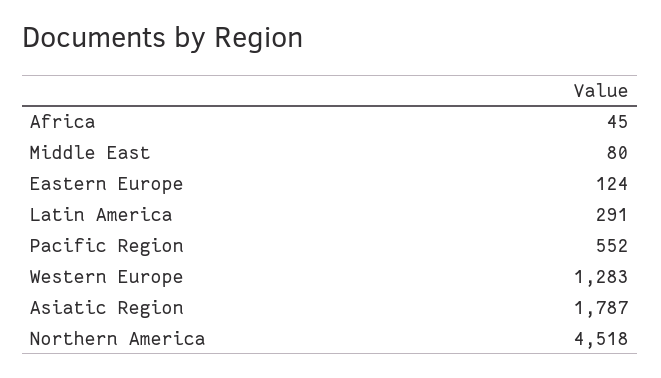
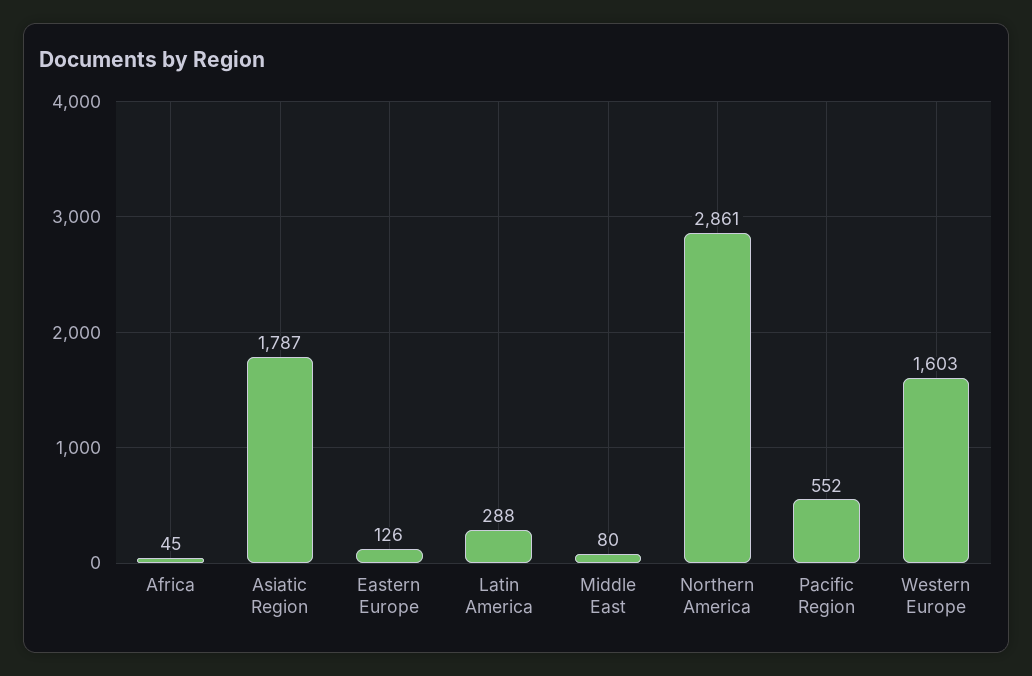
Eastern Europe: 124 -> 126
Latin America: 291 -> 288
Western Europe: 1283 -> 1603
Northern America: 4518 -> 2861

